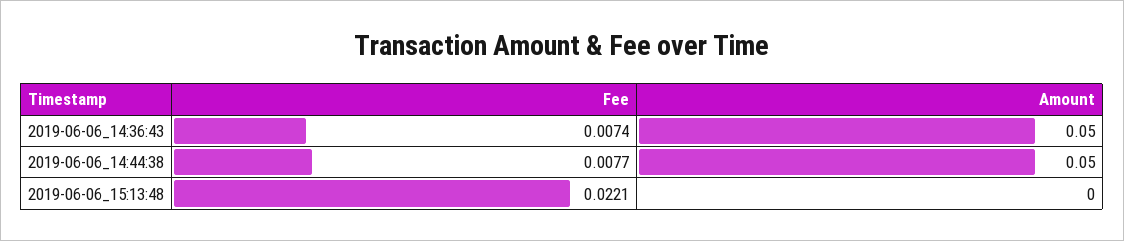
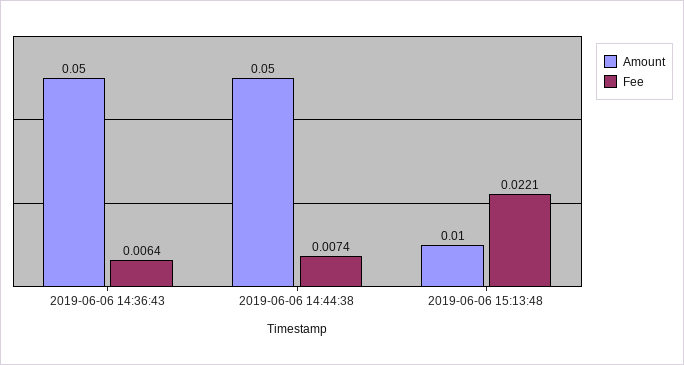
Fee, 2019-06-06_14:36:43: 0.0074 -> 0.0064
Fee, 2019-06-06_14:44:38: 0.0077 -> 0.0074
Amount, 2019-06-06_15:13:48: 0 -> 0.01

